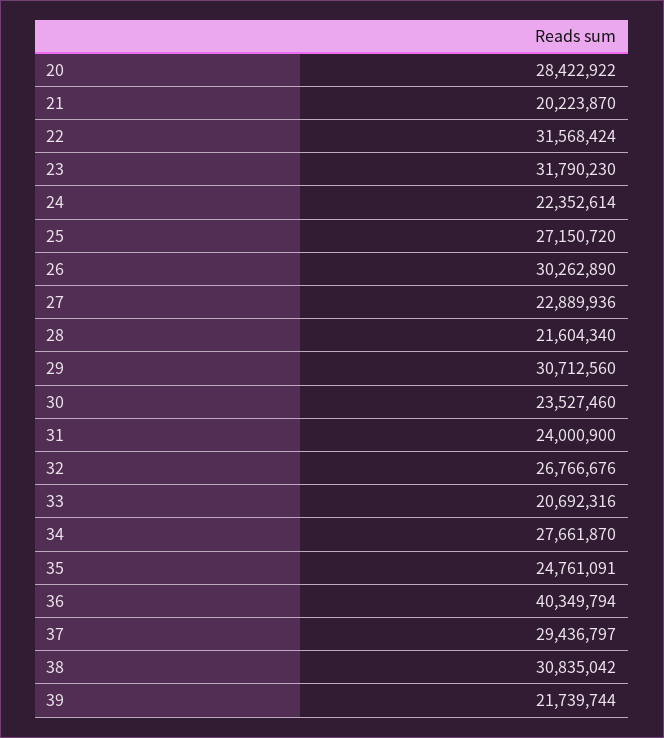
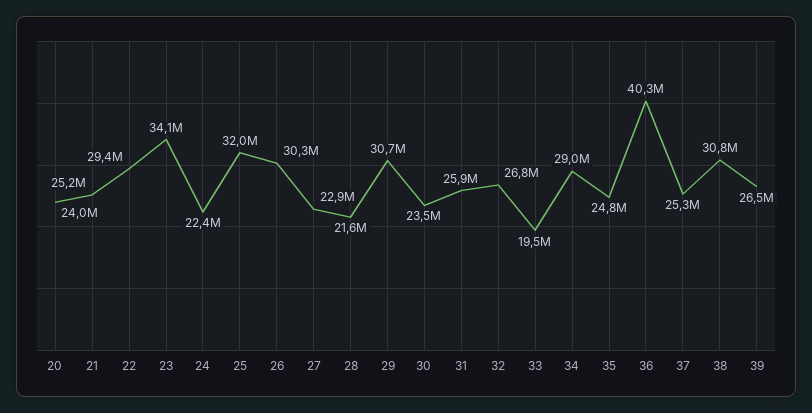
20: 28422922 -> 24000000
21: 20223870 -> 25200000
22: 31568424 -> 29400000
23: 31790230 -> 34100000
25: 27150720 -> 32000000
31: 24000900 -> 25900000
33: 20692316 -> 19500000
34: 27661870 -> 29000000
37: 29436797 -> 25300000
39: 21739744 -> 26500000

